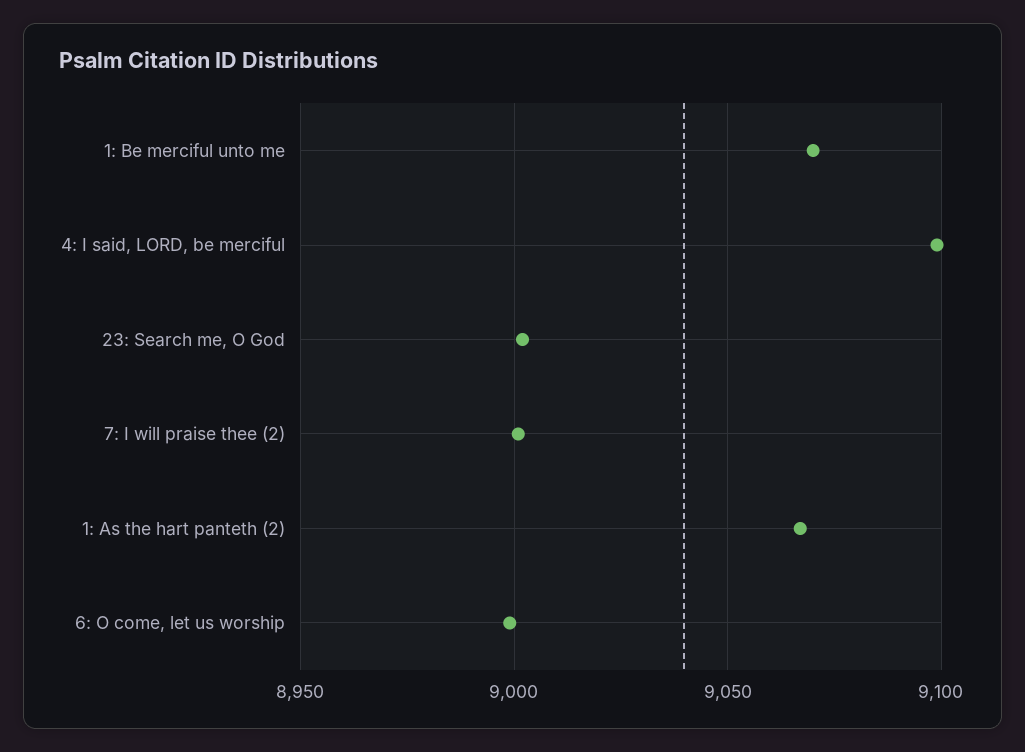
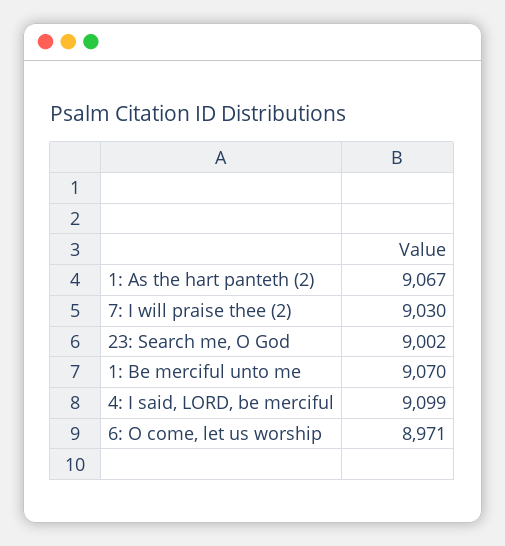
7: I will praise thee (2): 9000 -> 9030
6: O come, let us worship: 9000 -> 8971

